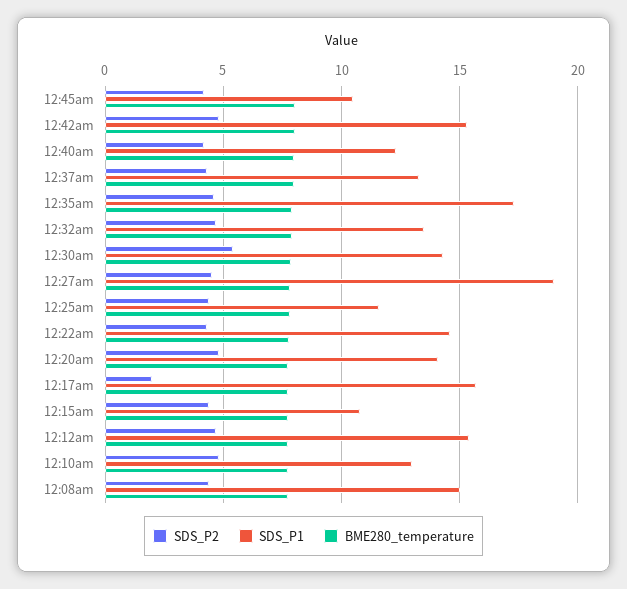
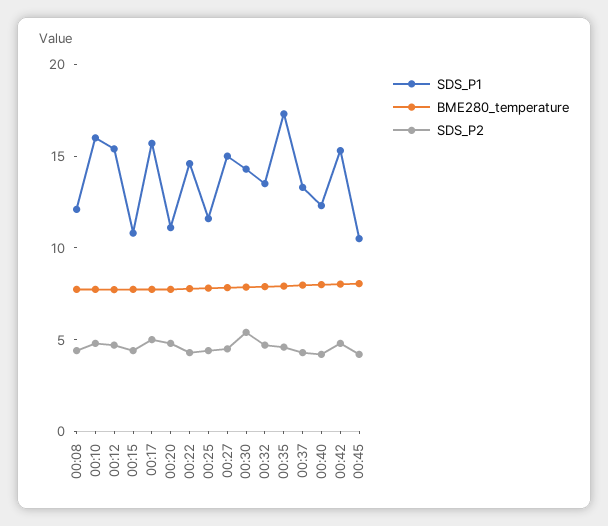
SDS_P1, 12:27am: 19 -> 15
SDS_P1, 12:20am: 14 -> 11
SDS_P2, 12:17am: 2 -> 5
SDS_P1, 12:10am: 13 -> 16
SDS_P1, 12:08am: 15 -> 12

